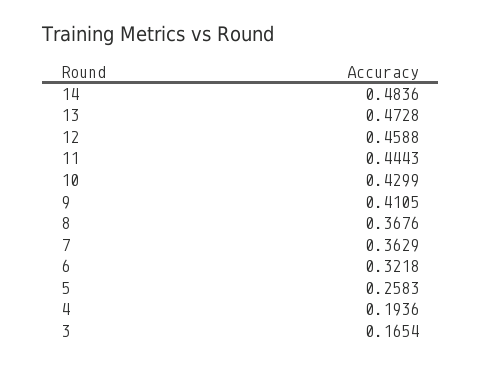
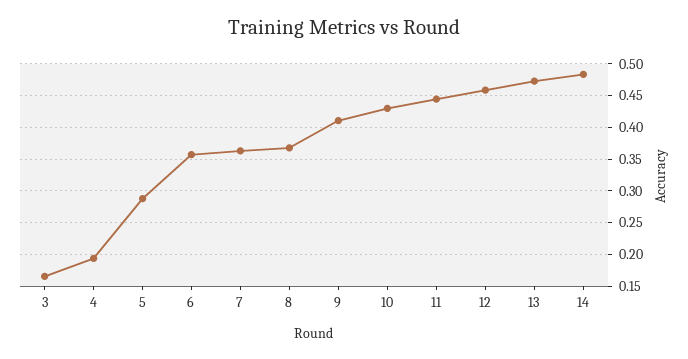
6: 0.3218 -> 0.36
5: 0.2583 -> 0.29

